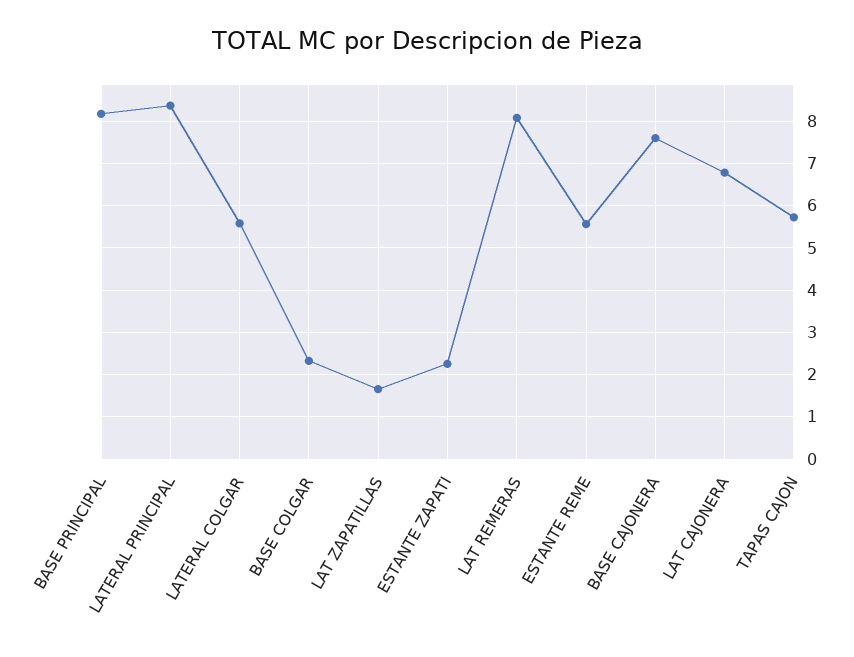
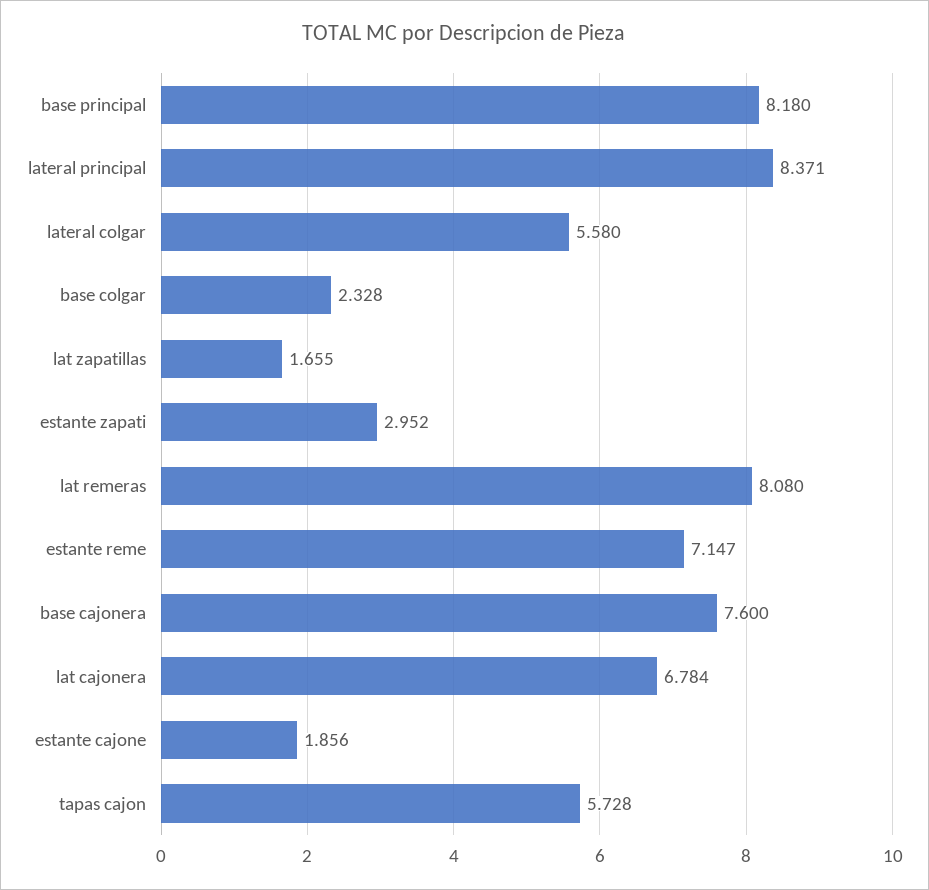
ESTANTE ZAPATI: 2.2 -> 2.952
ESTANTE REME: 5.6 -> 7.147
estante cajone: none -> 1.856

